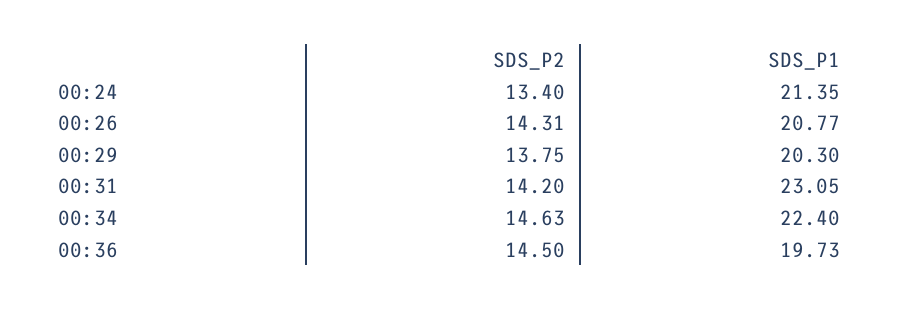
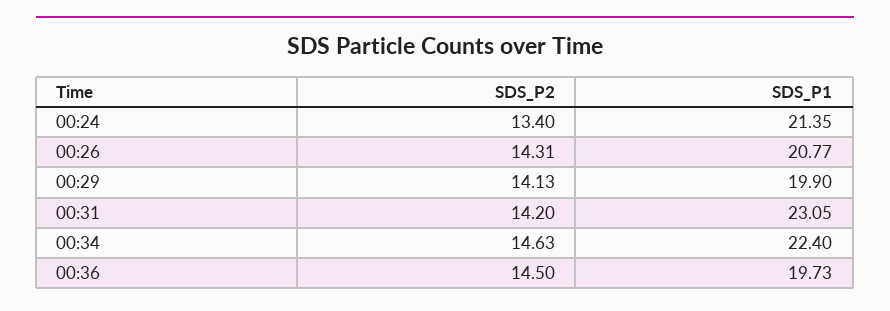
SDS_P2, 00:29: 13.75 -> 14.13
SDS_P1, 00:29: 20.3 -> 19.9

